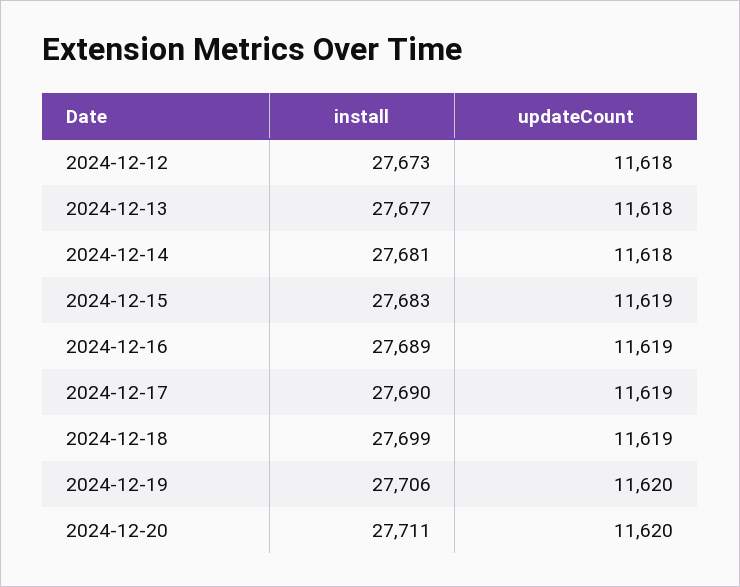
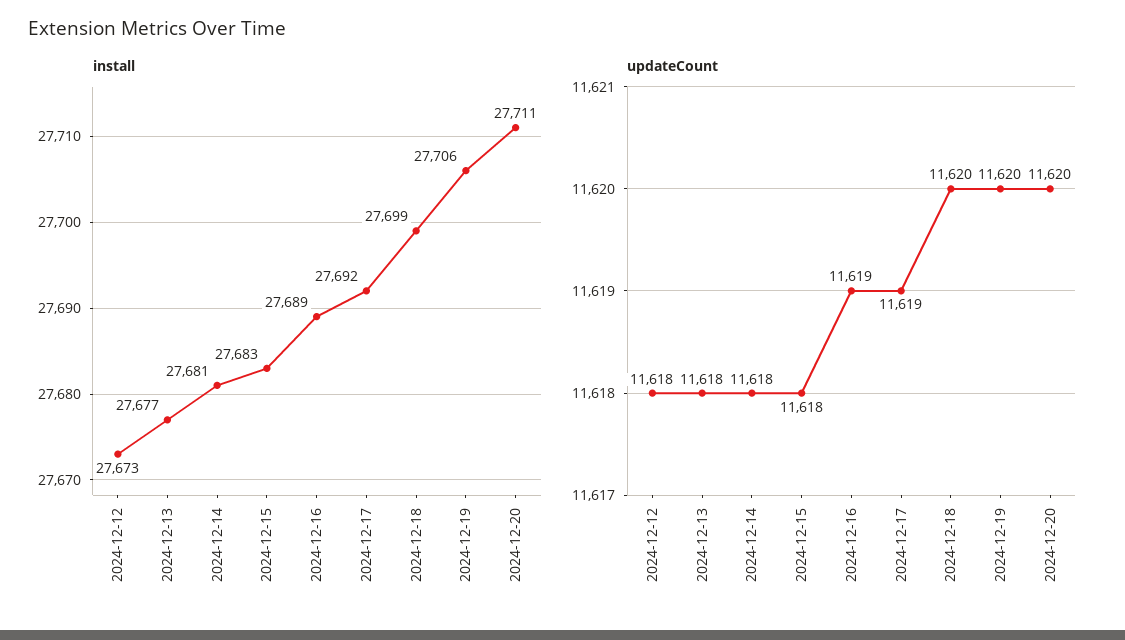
updateCount, 2024-12-15: 11619 -> 11618
install, 2024-12-17: 27690 -> 27692
updateCount, 2024-12-18: 11619 -> 11620

